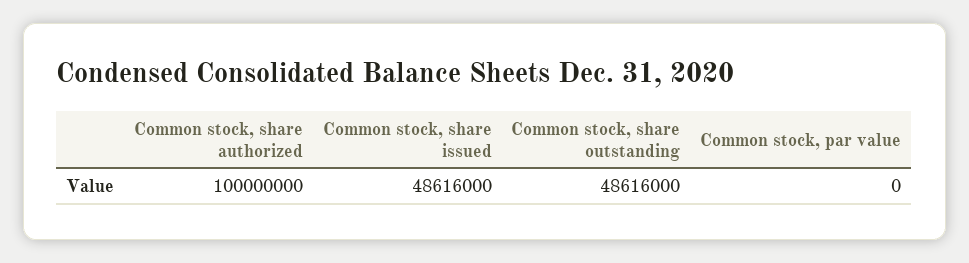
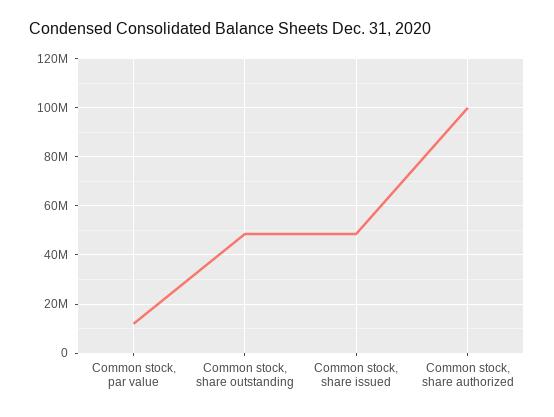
Common stock, par value: 0 -> 12500000

